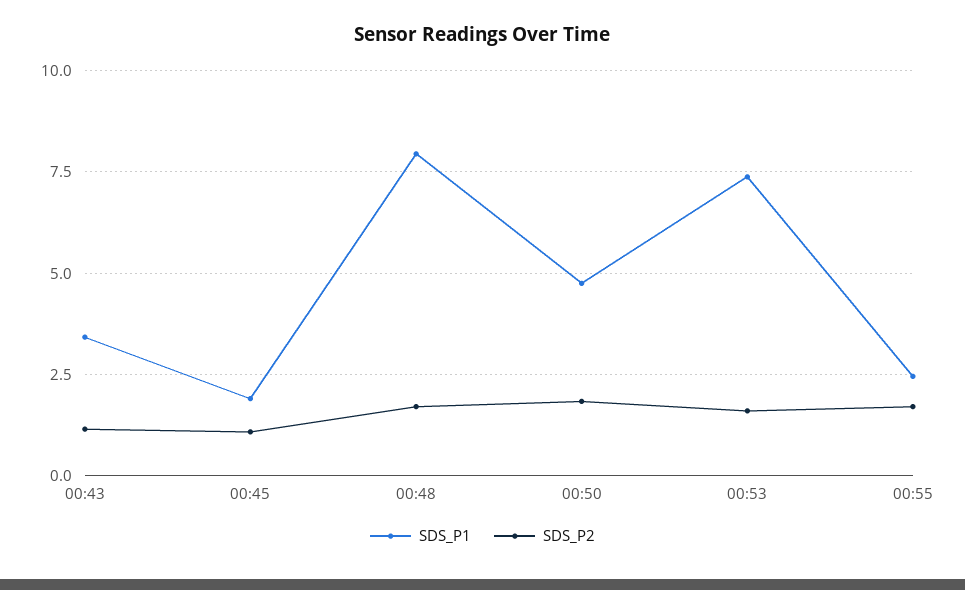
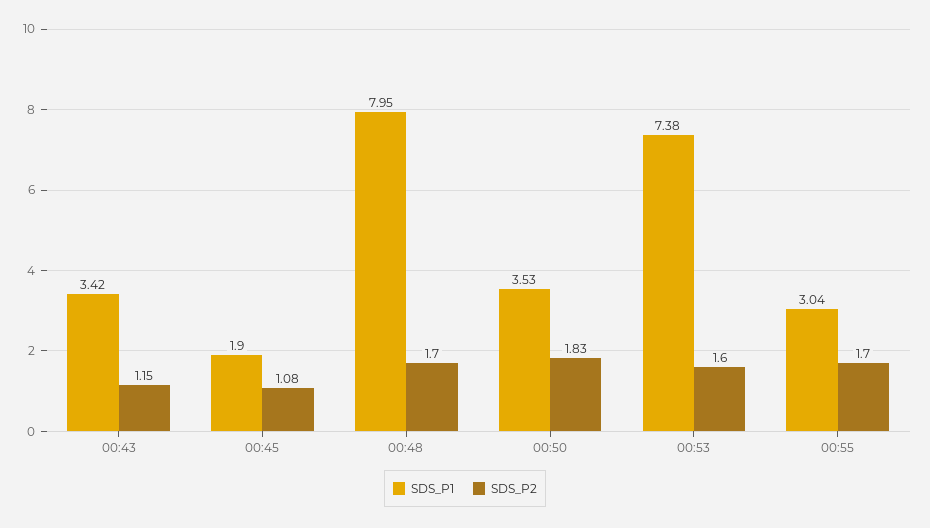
SDS_P1, 00:50: 4.75 -> 3.53
SDS_P1, 00:55: 2.5 -> 3.04

